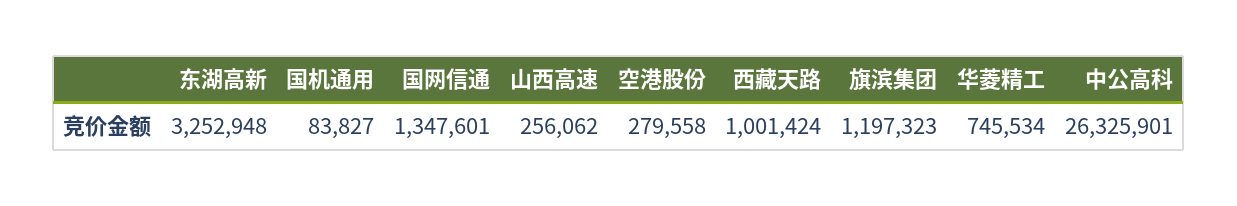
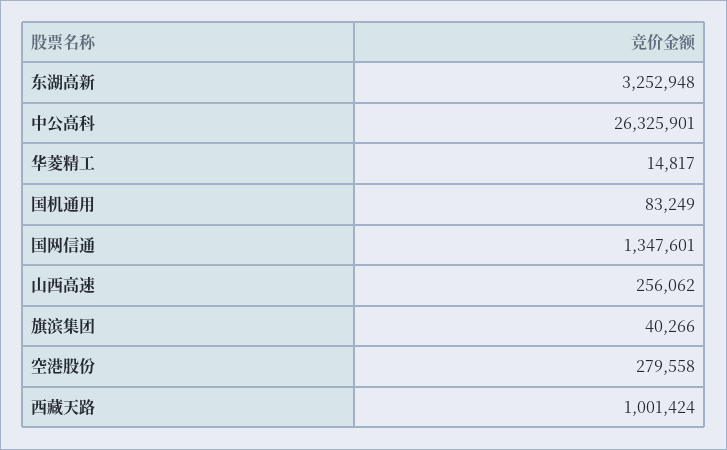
国机通用: 83827 -> 83249
旗滨集团: 1197323 -> 40266
华菱精工: 745534 -> 14817

